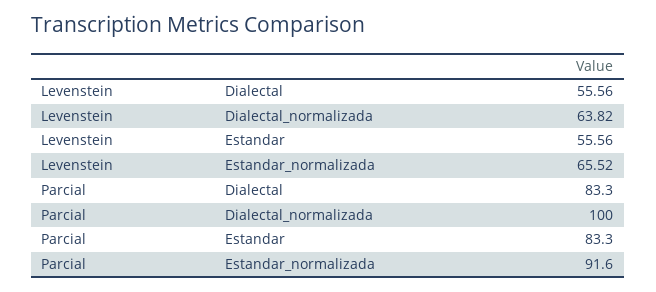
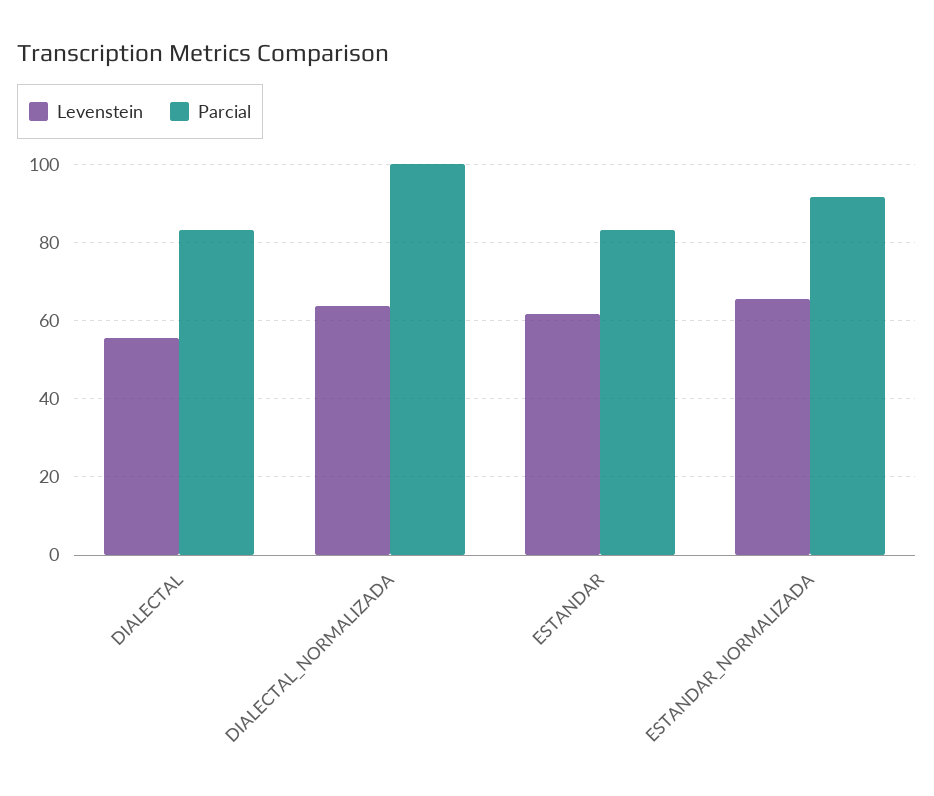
Levenstein, Estandar: 55.56 -> 62

